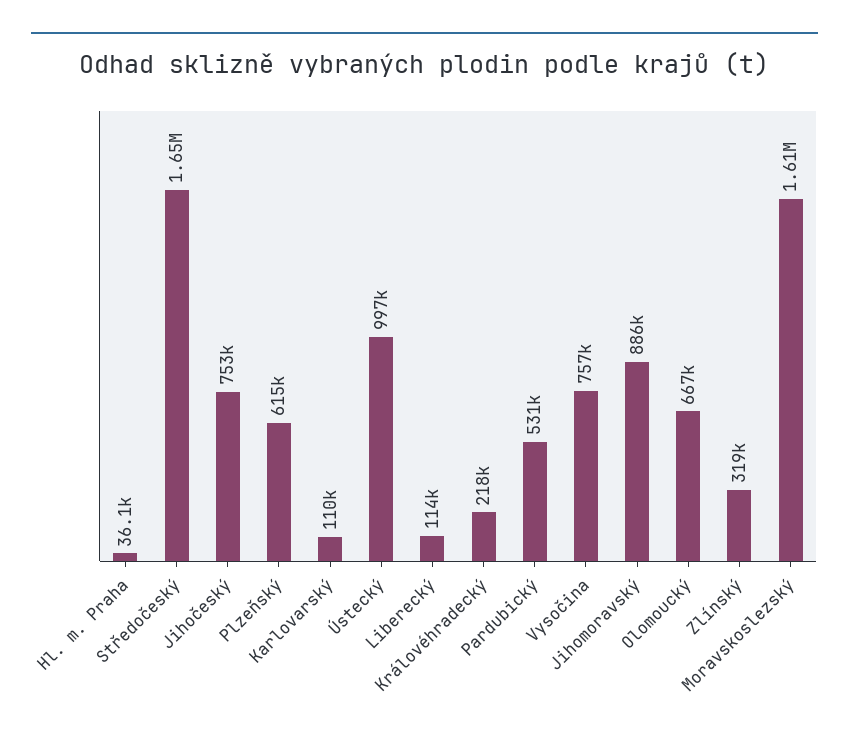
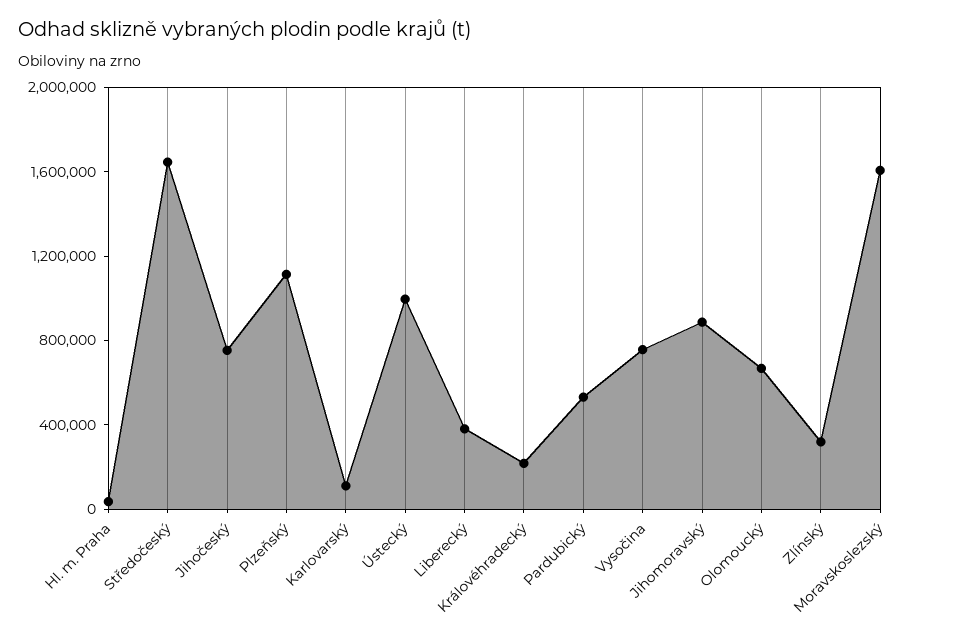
Plzeňský: 615000 -> 1100000
Liberecký: 114000 -> 400000

